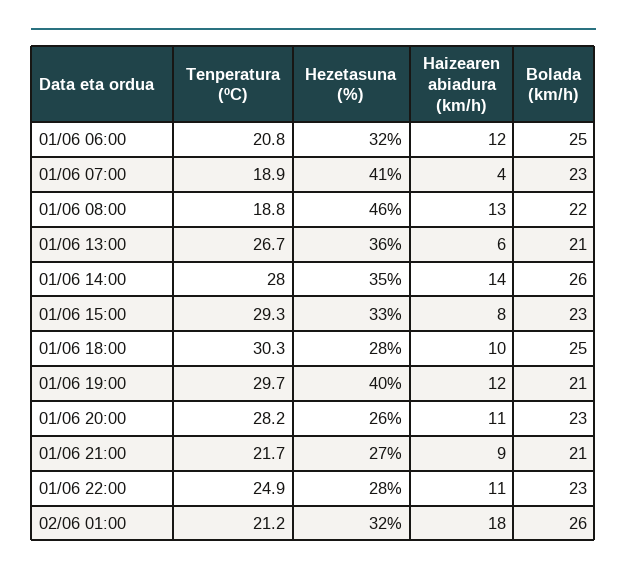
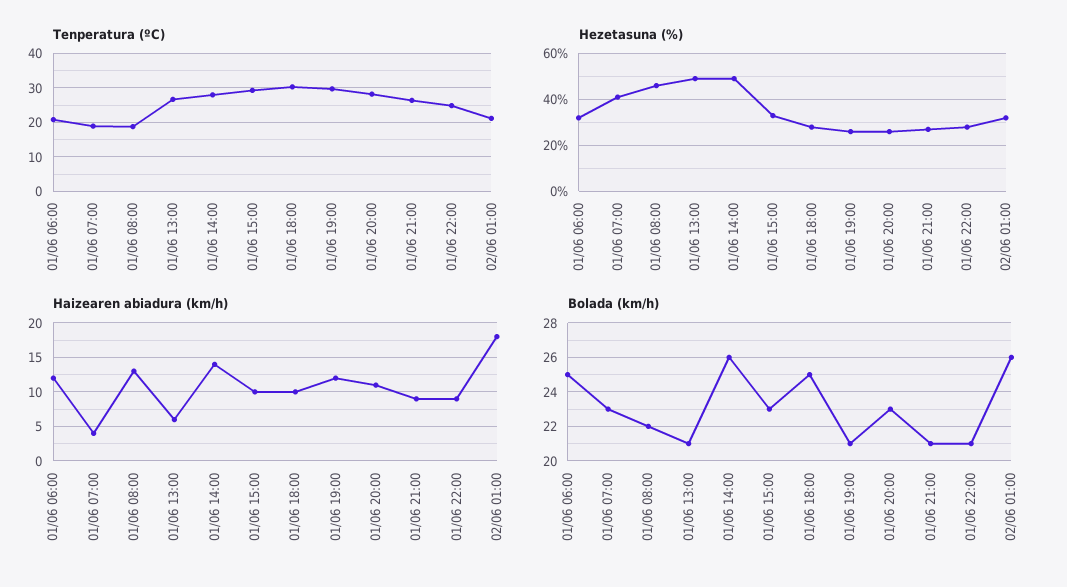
Hezetasuna (%), 01/06 13:00: 36 -> 50
Hezetasuna (%), 01/06 14:00: 35 -> 50
Haizearen abiadura (km/h), 01/06 15:00: 8 -> 10
Hezetasuna (%), 01/06 19:00: 40 -> 25
Tenperatura (ºC), 01/06 21:00: 21.7 -> 26
Haizearen abiadura (km/h), 01/06 22:00: 11 -> 9
Bolada (km/h), 01/06 22:00: 23 -> 21

